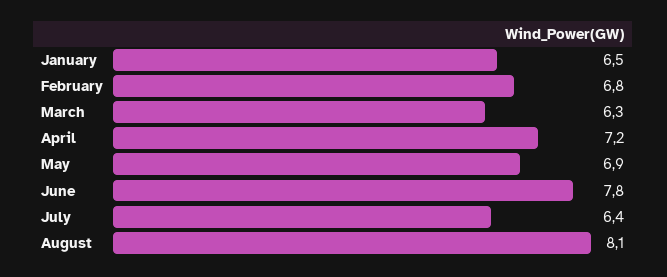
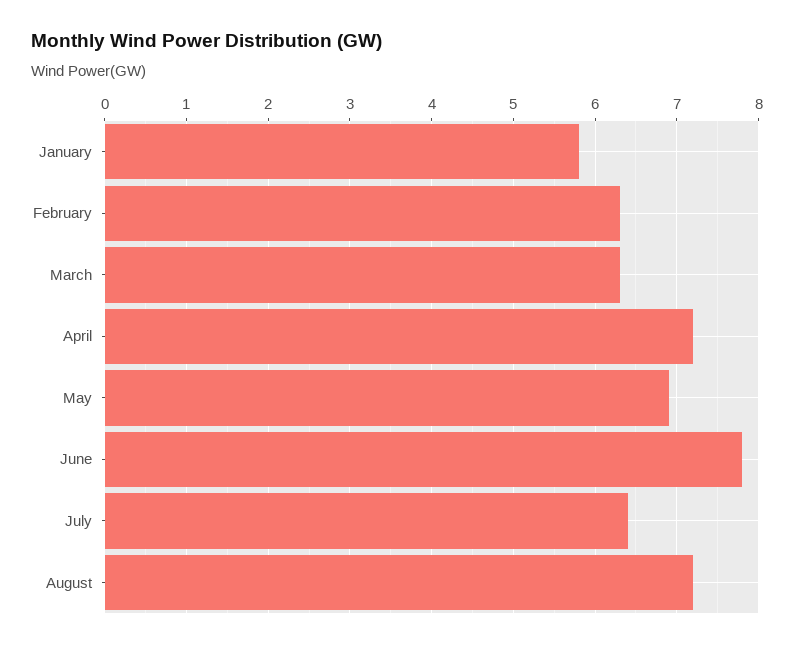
January: 6.5 -> 5.8
February: 6.8 -> 6.3
August: 8.1 -> 7.2

